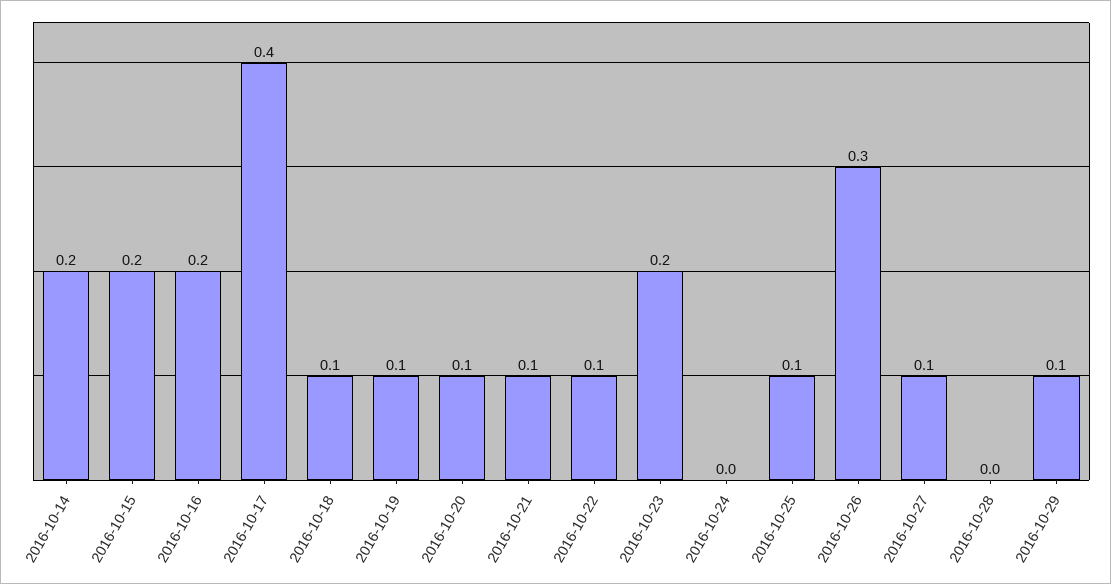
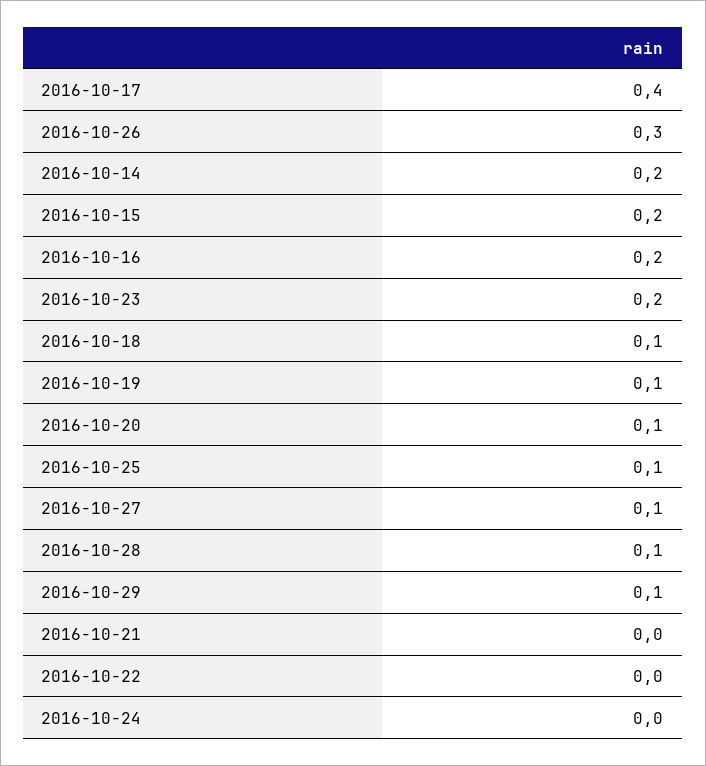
2016-10-21: 0.1 -> 0
2016-10-22: 0.1 -> 0
2016-10-28: 0 -> 0.1

